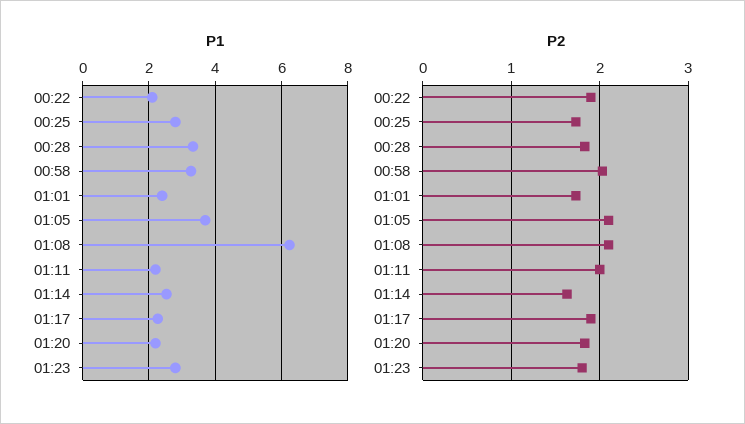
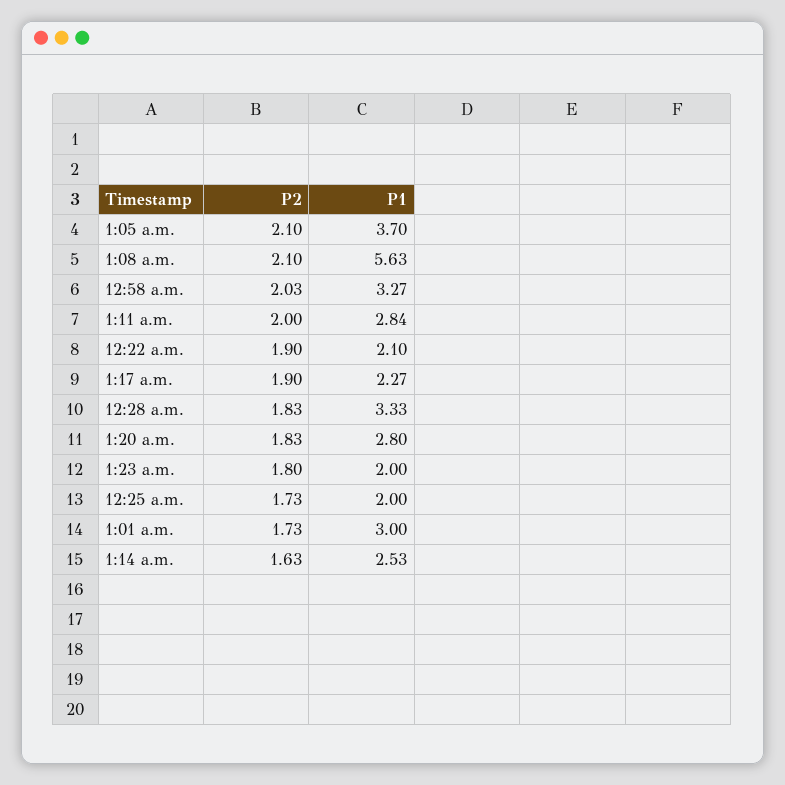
P1, 00:25: 2.8 -> 2
P1, 01:01: 2.4 -> 3
P1, 01:08: 6.2 -> 5.63
P1, 01:11: 2.2 -> 2.84
P1, 01:20: 2.2 -> 2.8
P1, 01:23: 2.8 -> 2

